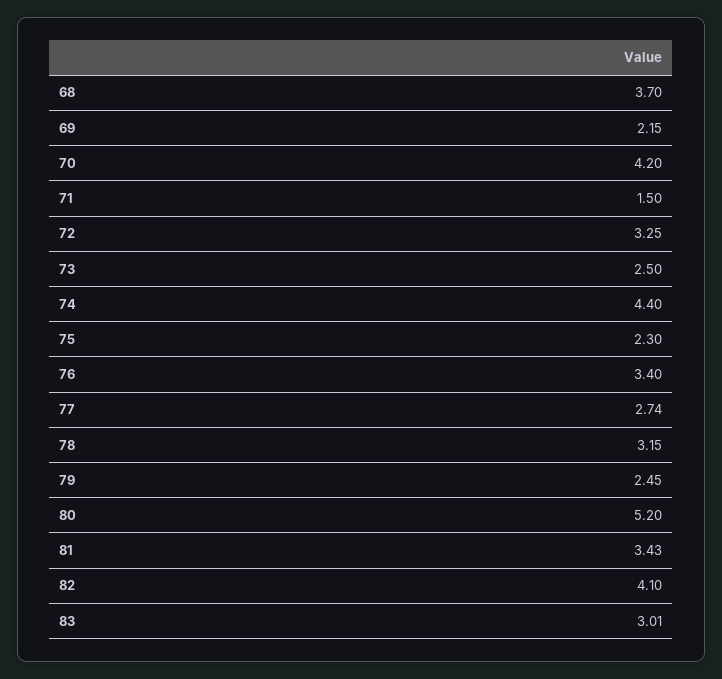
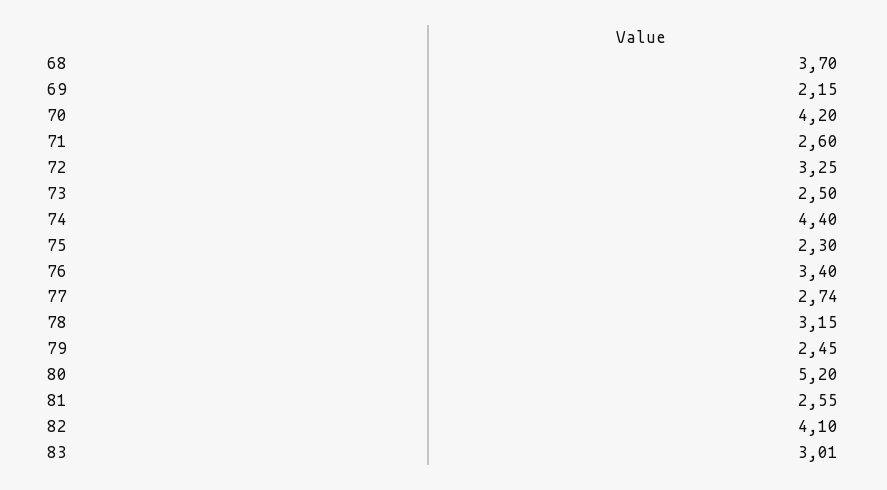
71: 1.5 -> 2.6
81: 3.43 -> 2.55

